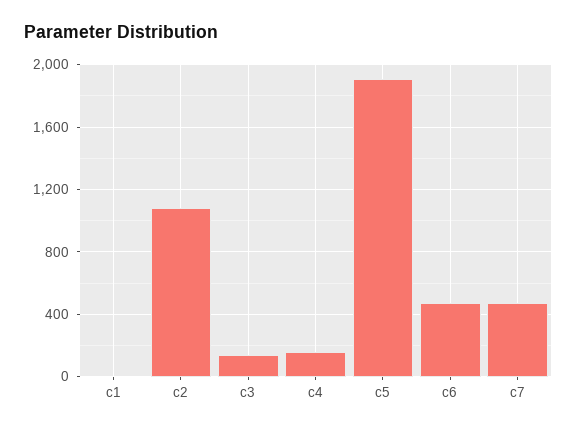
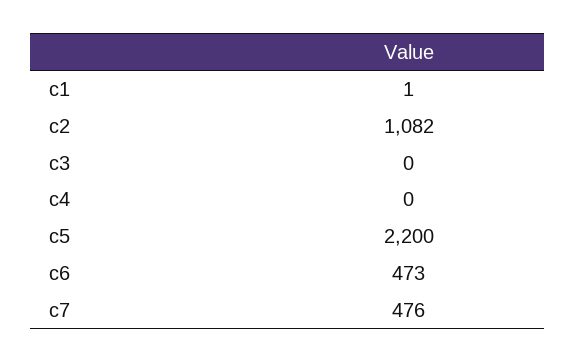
c3: 150 -> 0
c4: 150 -> 0
c5: 1900 -> 2200

